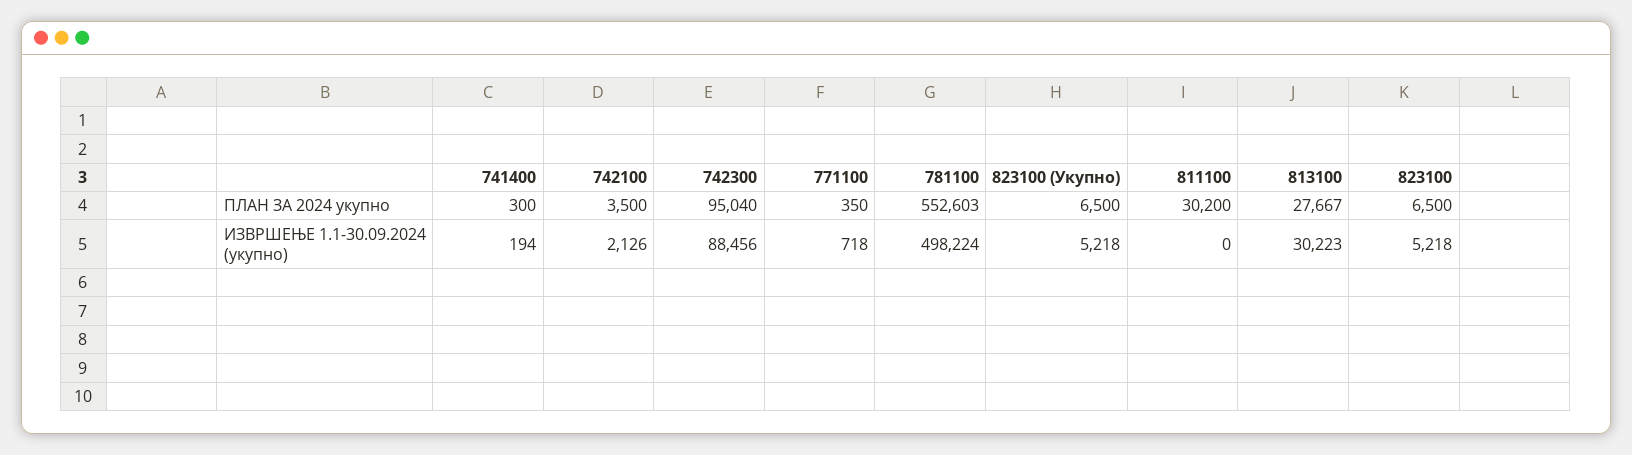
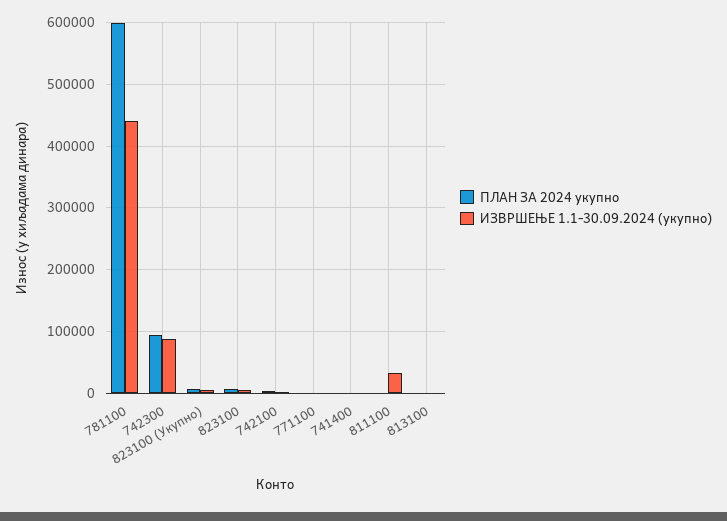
ПЛАН ЗА 2024 укупно, 781100: 552603 -> 600000
ПЛАН ЗА 2024 укупно, 811100: 30200 -> 0
ПЛАН ЗА 2024 укупно, 813100: 27667 -> 0
ИЗВРШЕЊЕ 1.1-30.09.2024 (укупно), 781100: 498224 -> 440000
ИЗВРШЕЊЕ 1.1-30.09.2024 (укупно), 811100: 0 -> 30000
ИЗВРШЕЊЕ 1.1-30.09.2024 (укупно), 813100: 30223 -> 0

